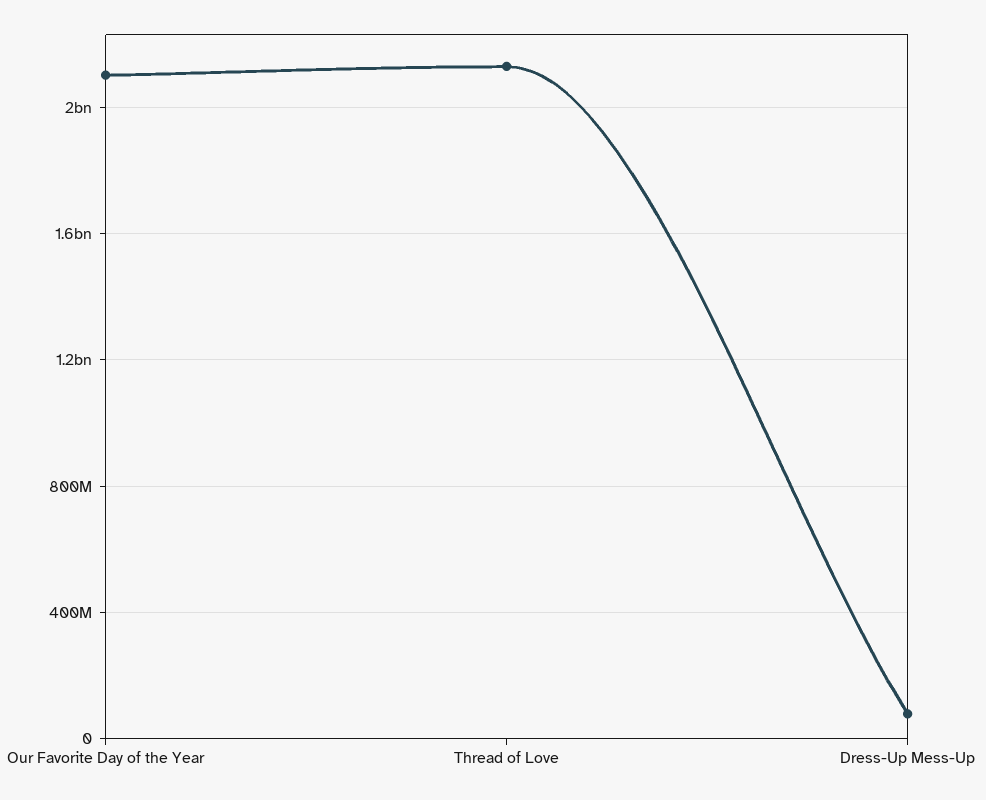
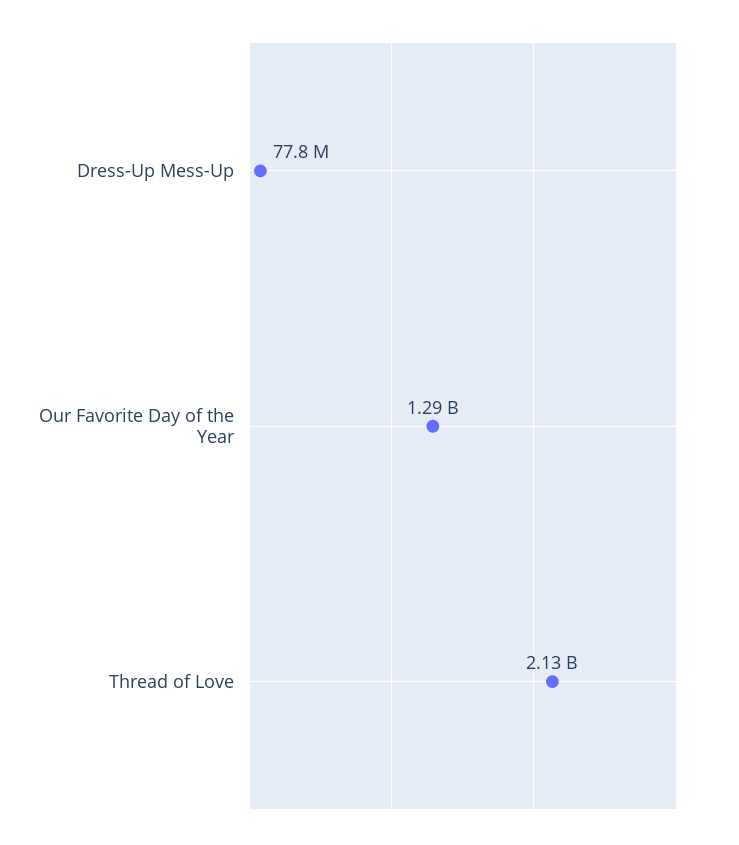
Our Favorite Day of the Year: 2100000000 -> 1290000000

